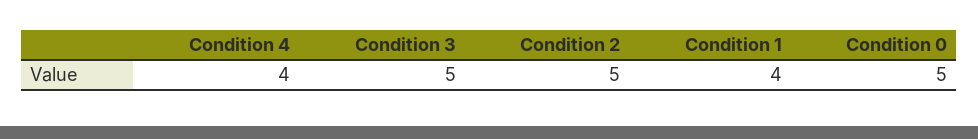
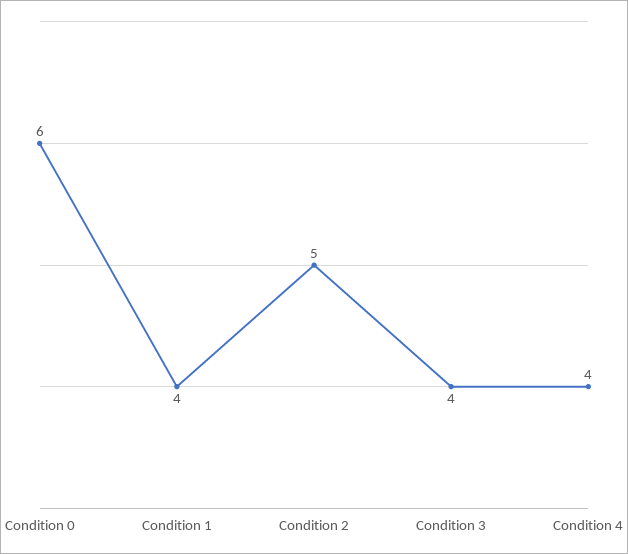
Condition 3: 5 -> 4
Condition 0: 5 -> 6

